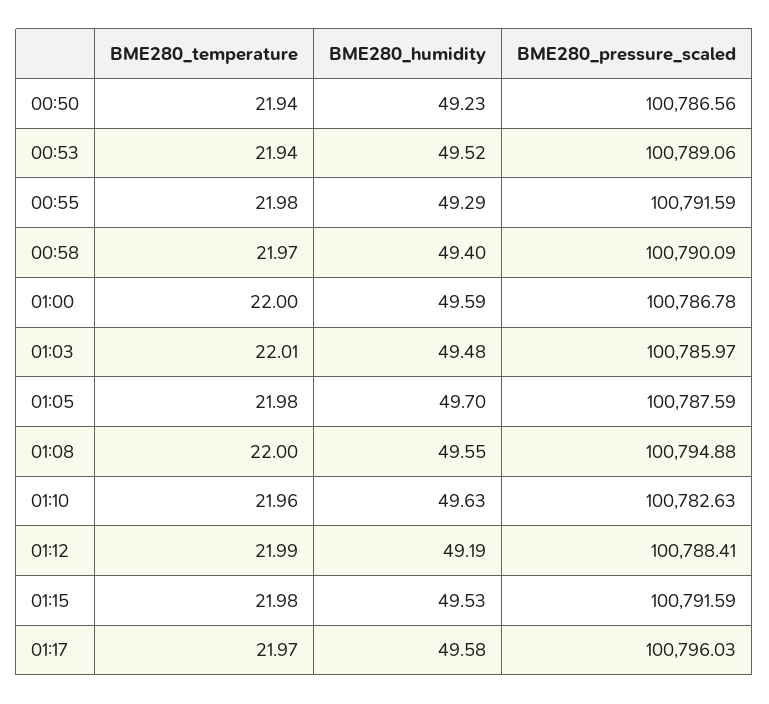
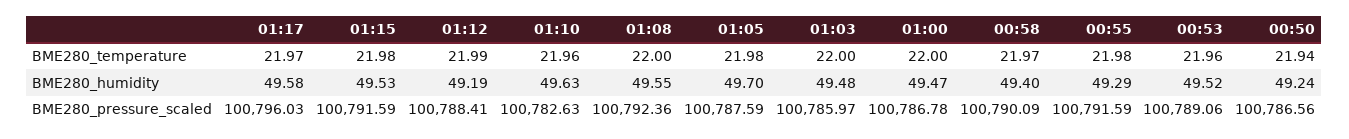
BME280_humidity, 00:50: 49.23 -> 49.24
BME280_temperature, 00:53: 21.94 -> 21.96
BME280_humidity, 01:00: 49.59 -> 49.47
BME280_temperature, 01:03: 22.01 -> 22
BME280_pressure_scaled, 01:08: 100794.88 -> 100792.36

